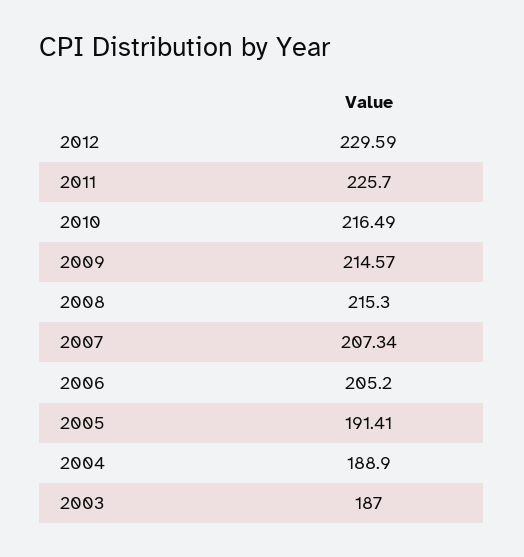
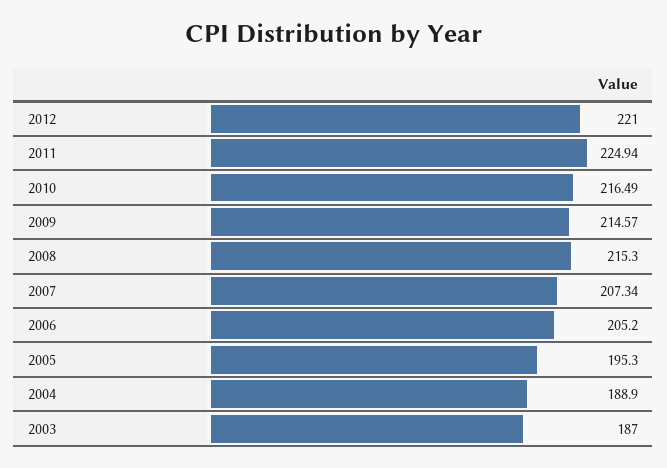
2012: 229.59 -> 221
2011: 225.7 -> 224.94
2005: 191.41 -> 195.3

